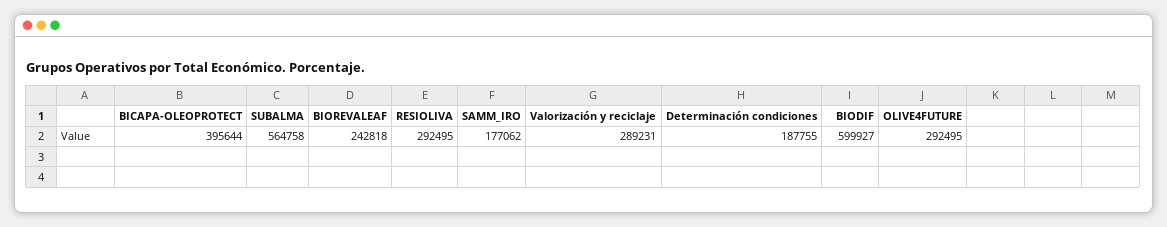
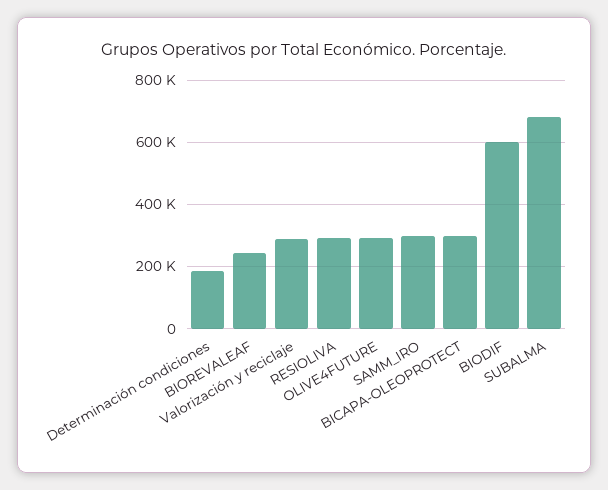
BICAPA-OLEOPROTECT: 395644 -> 300000
SUBALMA: 564758 -> 680000
SAMM_IRO: 177062 -> 300000

